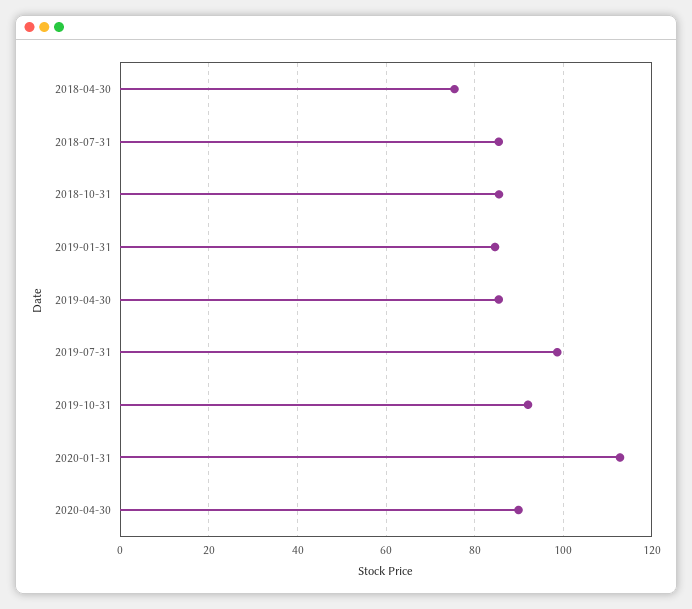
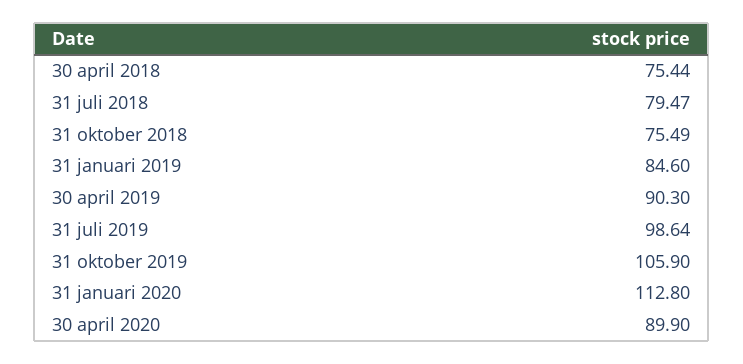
2018-07-31: 86 -> 79.47
2018-10-31: 86 -> 75.49
2019-04-30: 86 -> 90.3
2019-10-31: 92 -> 105.9

